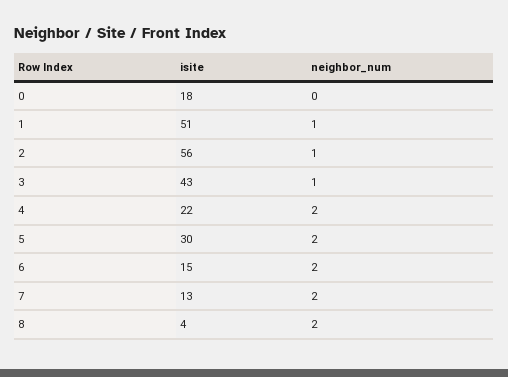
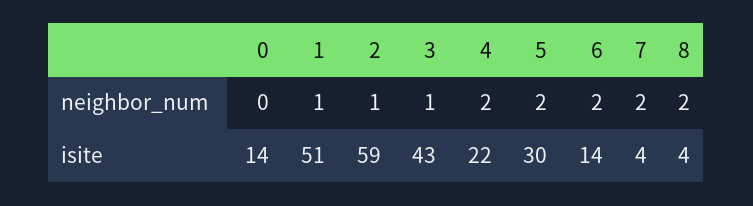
isite, 0: 18 -> 14
isite, 2: 56 -> 59
isite, 6: 15 -> 14
isite, 7: 13 -> 4

